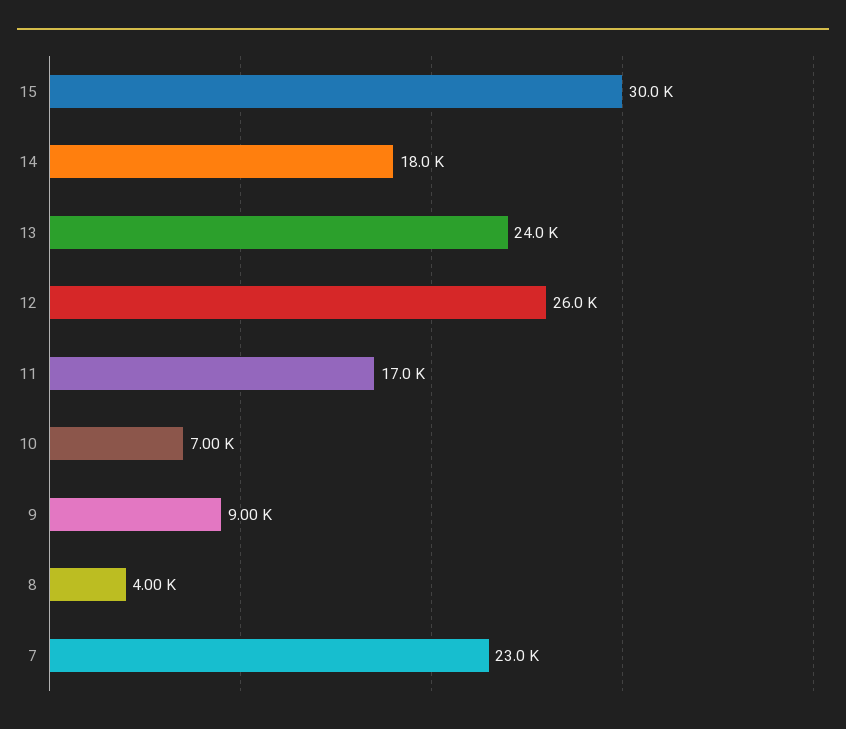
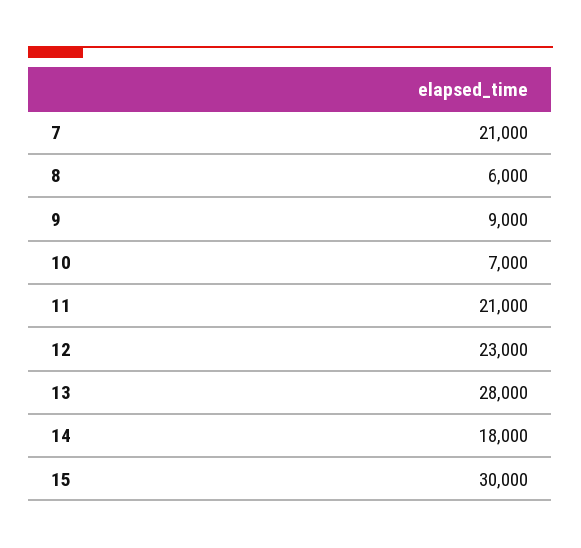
13: 24000 -> 28000
12: 26000 -> 23000
11: 17000 -> 21000
8: 4000 -> 6000
7: 23000 -> 21000

